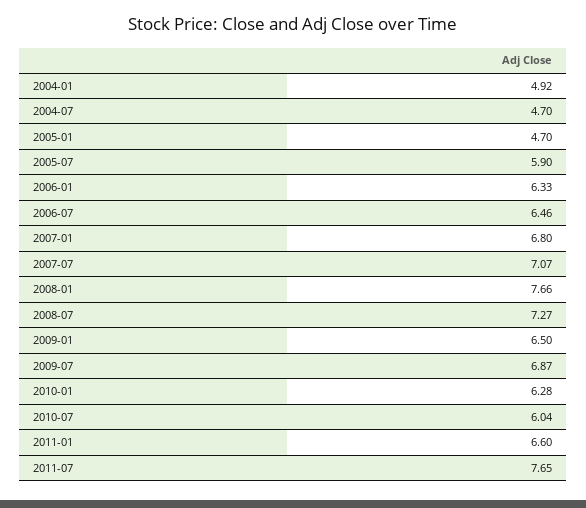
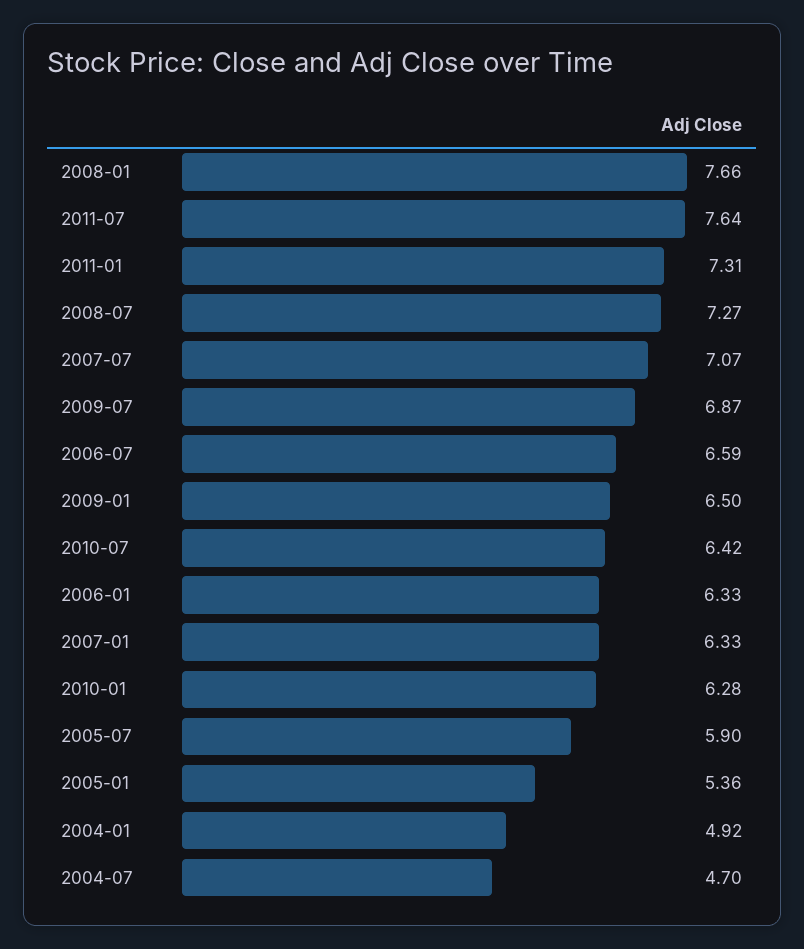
2005-01: 4.7 -> 5.36
2006-07: 6.46 -> 6.59
2007-01: 6.8 -> 6.33
2010-07: 6.04 -> 6.42
2011-01: 6.6 -> 7.31
2011-07: 7.65 -> 7.64

